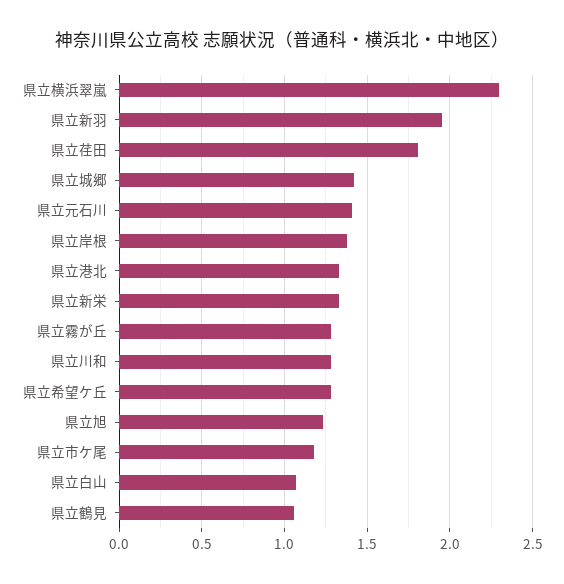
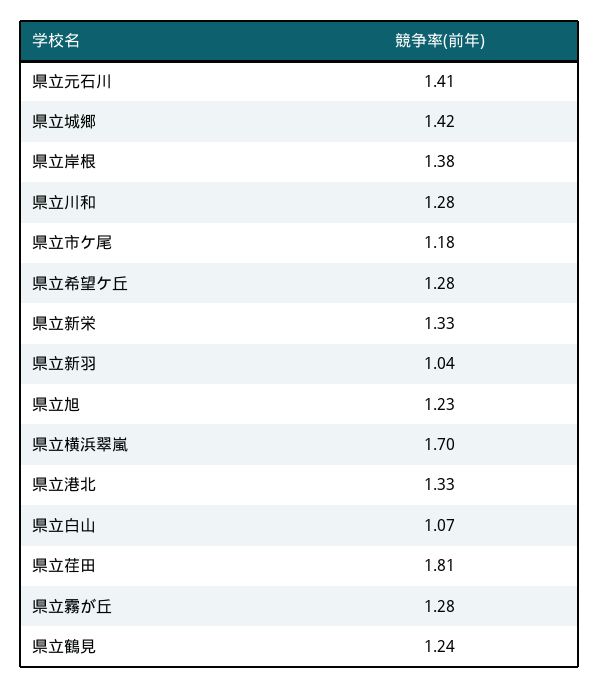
県立横浜翠嵐: 2.3 -> 1.7
県立新羽: 1.95 -> 1.04
県立鶴見: 1.05 -> 1.24

